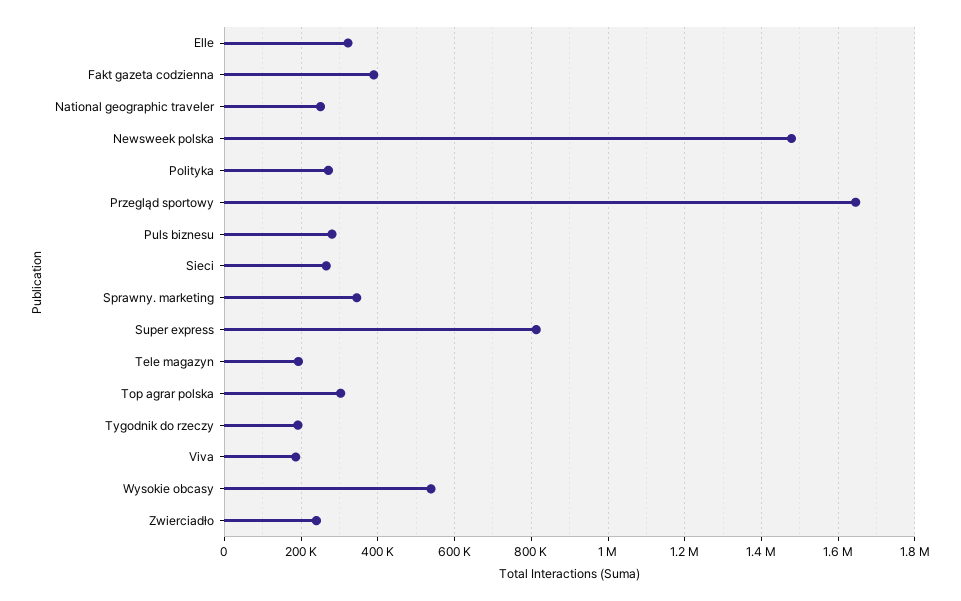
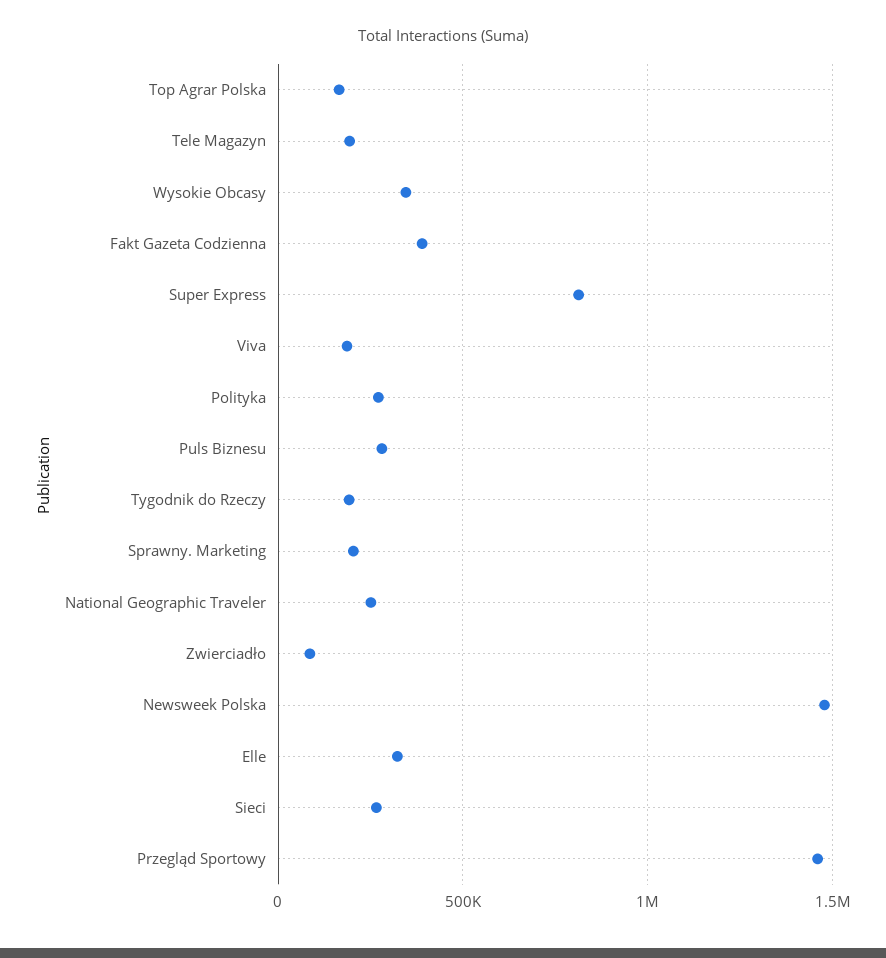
Przegląd sportowy: 1640000 -> 1450000
Sprawny. marketing: 340000 -> 200000
Top agrar polska: 300000 -> 150000
Wysokie obcasy: 540000 -> 350000
Zwierciadło: 240000 -> 100000

